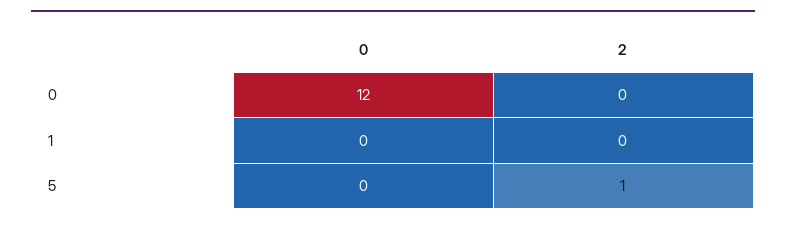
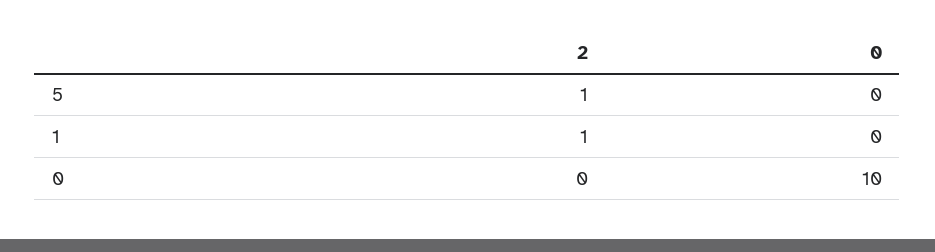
0, 0: 12 -> 10
2, 1: 0 -> 1

